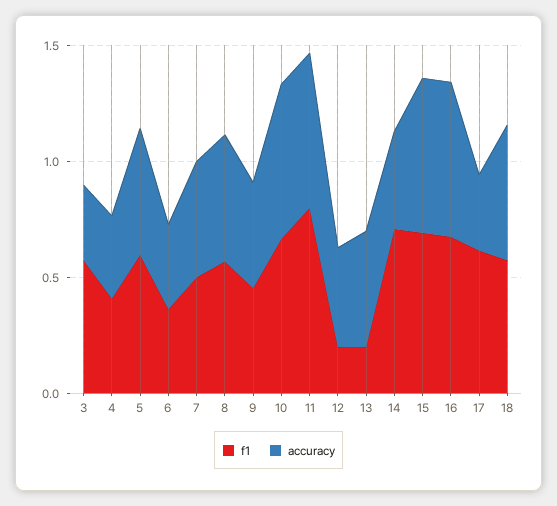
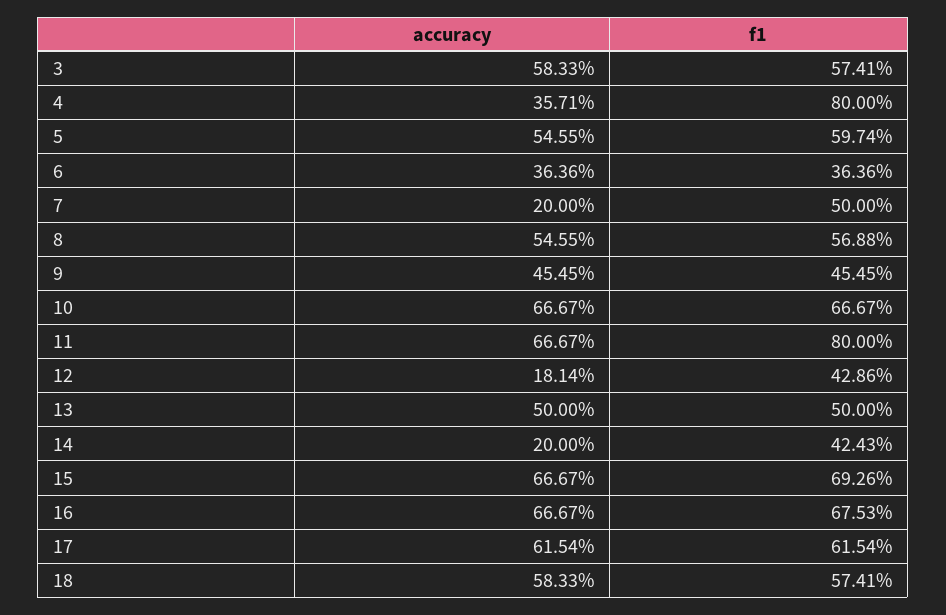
accuracy, 3: 0.3 -> 0.5833
f1, 4: 0.4 -> 0.8
accuracy, 7: 0.5 -> 0.2
f1, 12: 0.2 -> 0.4286
accuracy, 12: 0.4 -> 0.1814
f1, 13: 0.2 -> 0.5
f1, 14: 0.7 -> 0.4243
accuracy, 14: 0.4 -> 0.2
accuracy, 17: 0.3 -> 0.6154

